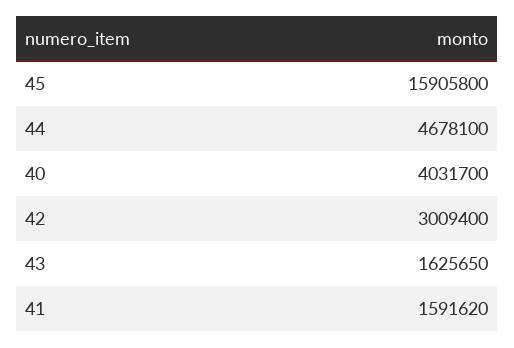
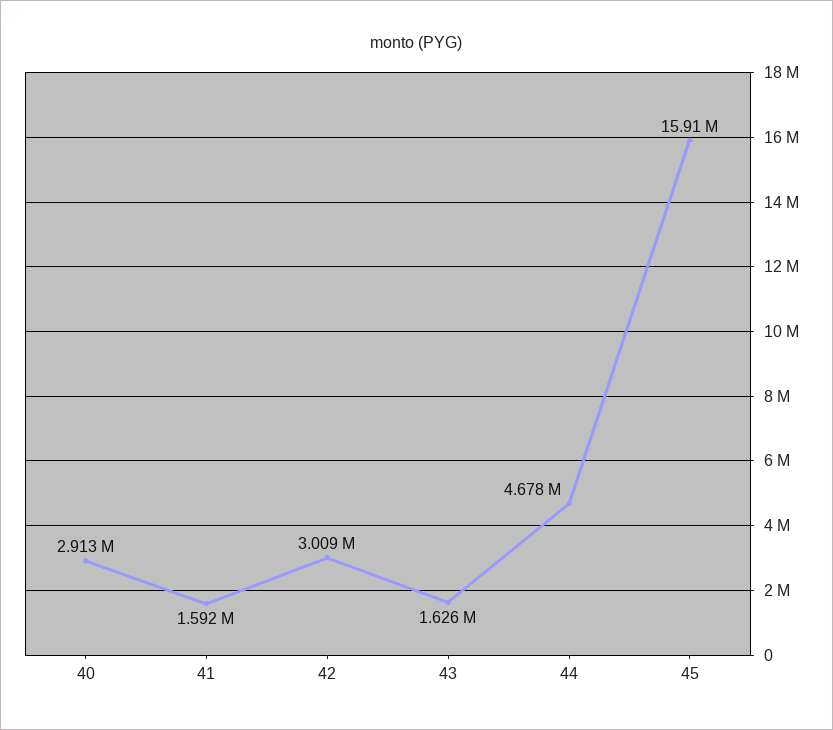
40: 4031700 -> 2913000

